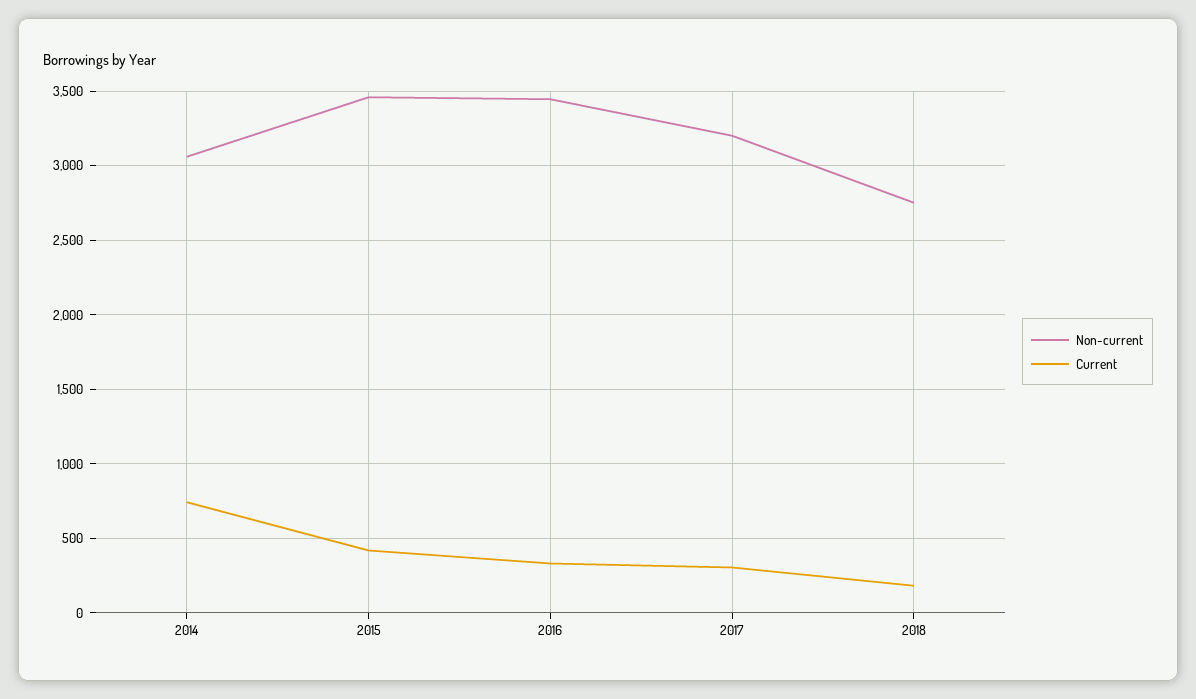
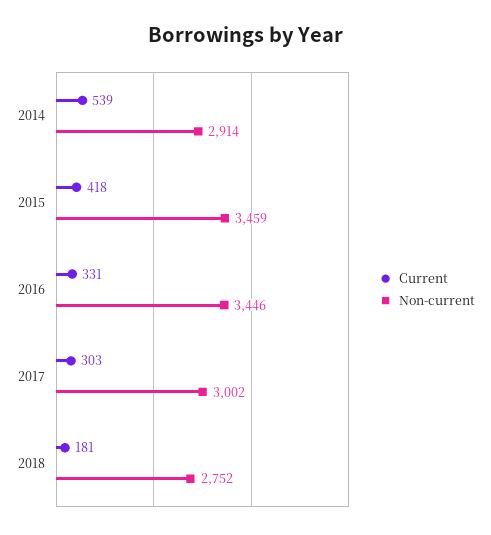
Non-current, 2014: 3050 -> 2914
Current, 2014: 750 -> 539
Non-current, 2017: 3200 -> 3002

